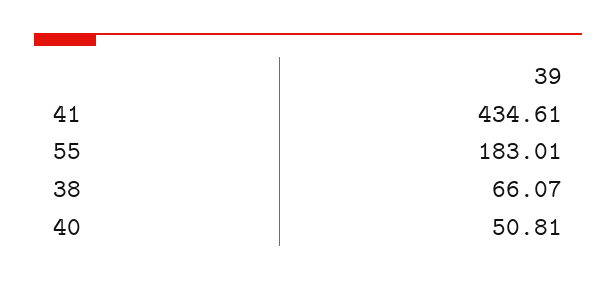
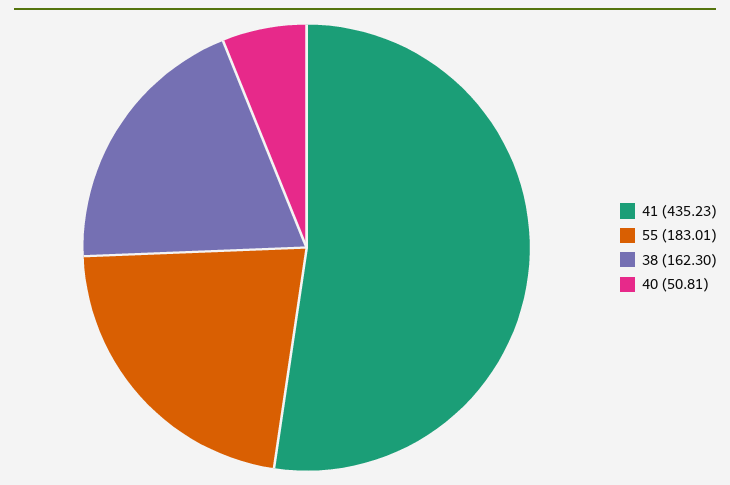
41: 434.61 -> 435.23
38: 66.07 -> 162.3

